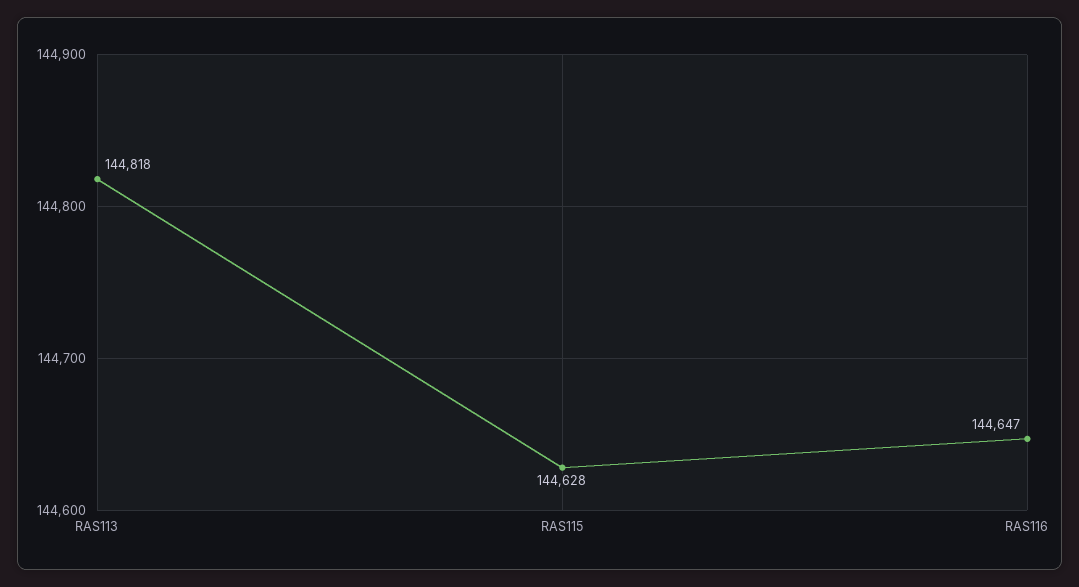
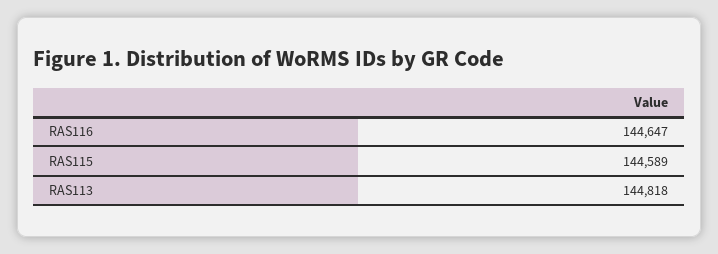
RAS115: 144628 -> 144589

